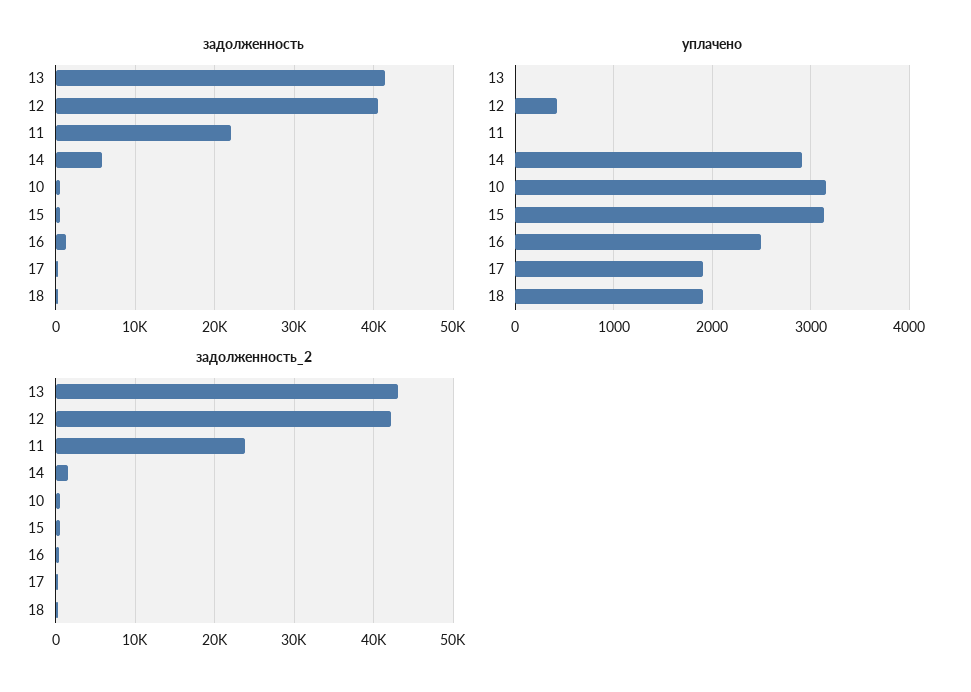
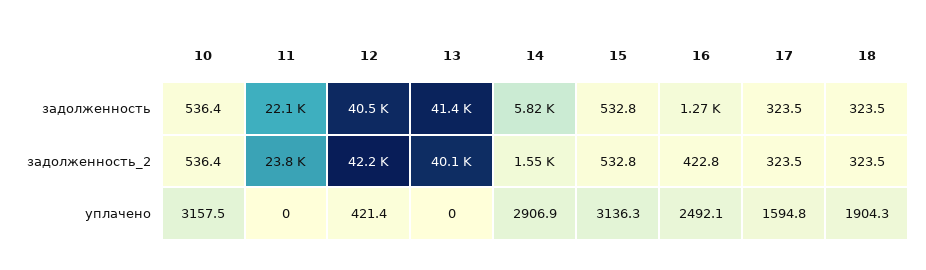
уплачено, 17: 1900 -> 1594.8
задолженность_2, 13: 43000 -> 40100

